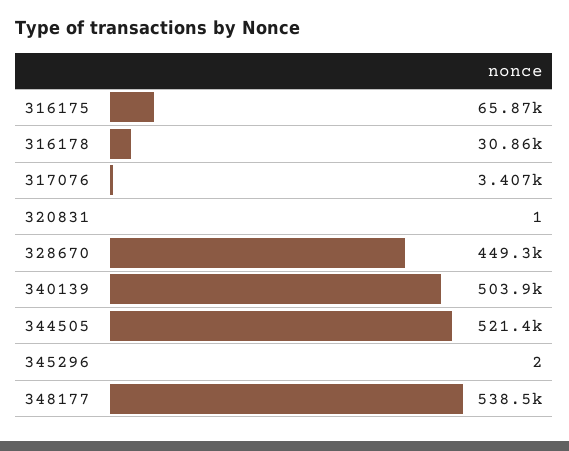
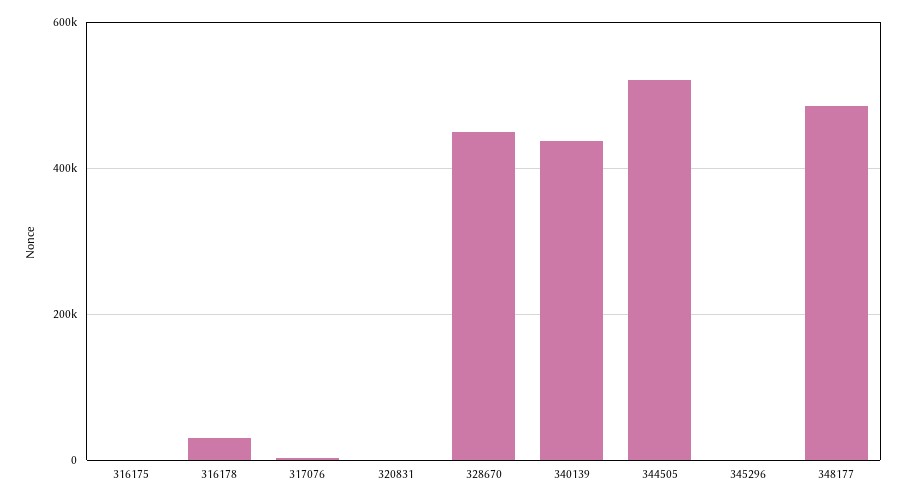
316175: 65870 -> 0
340139: 503900 -> 440000
348177: 538500 -> 480000

